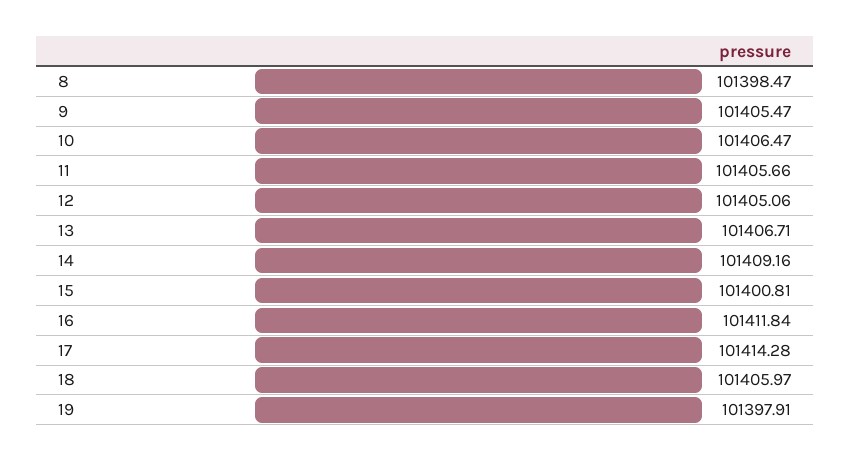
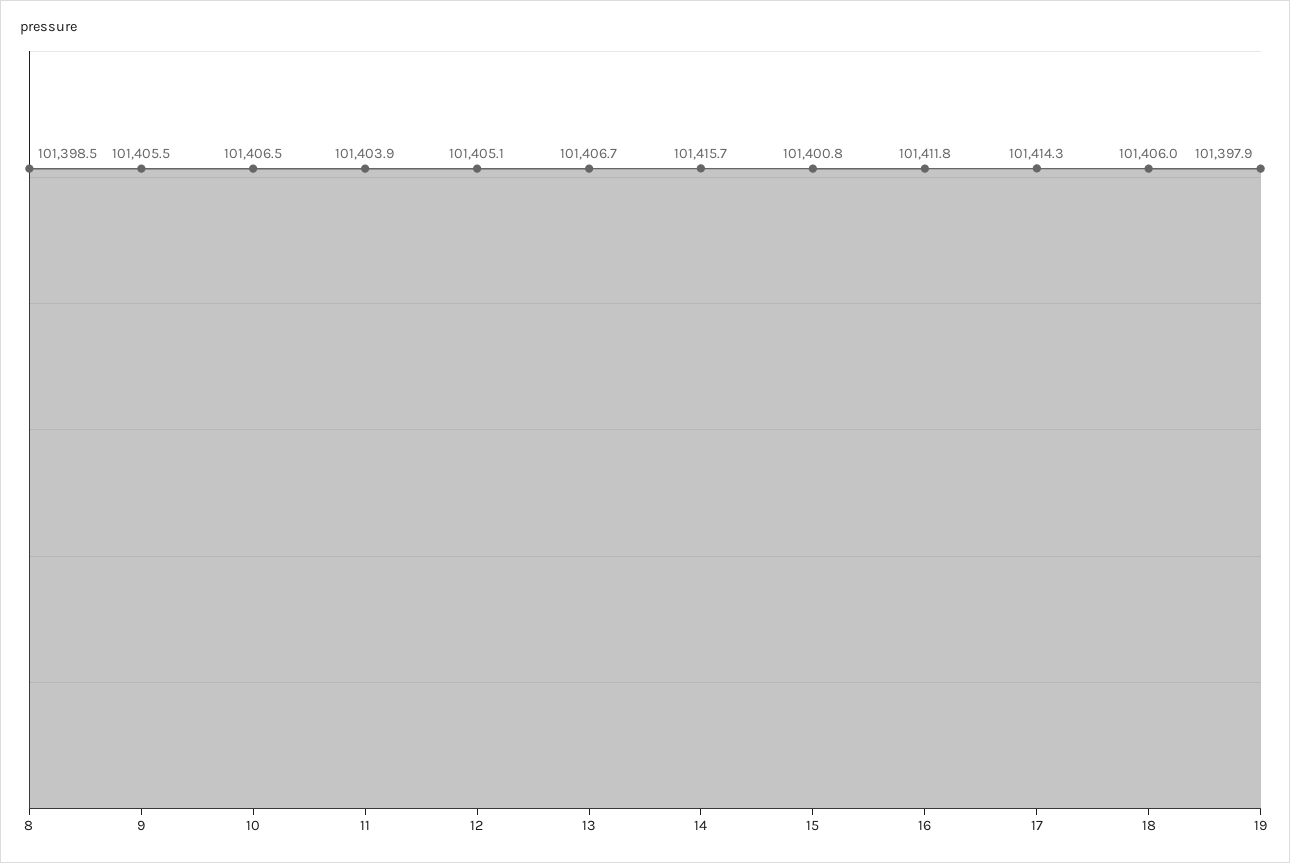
11: 101405.66 -> 101403.9
14: 101409.16 -> 101415.7

